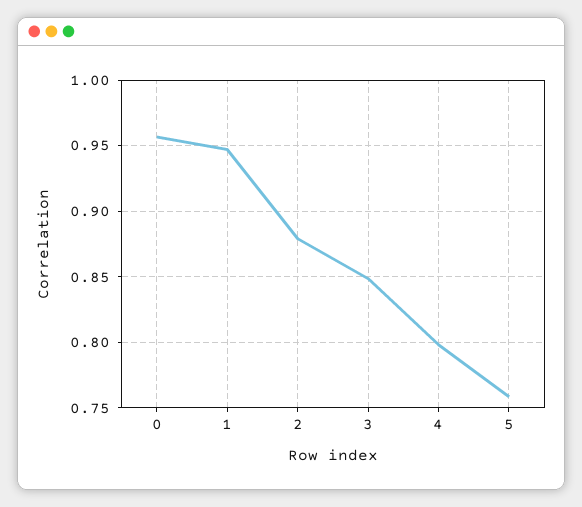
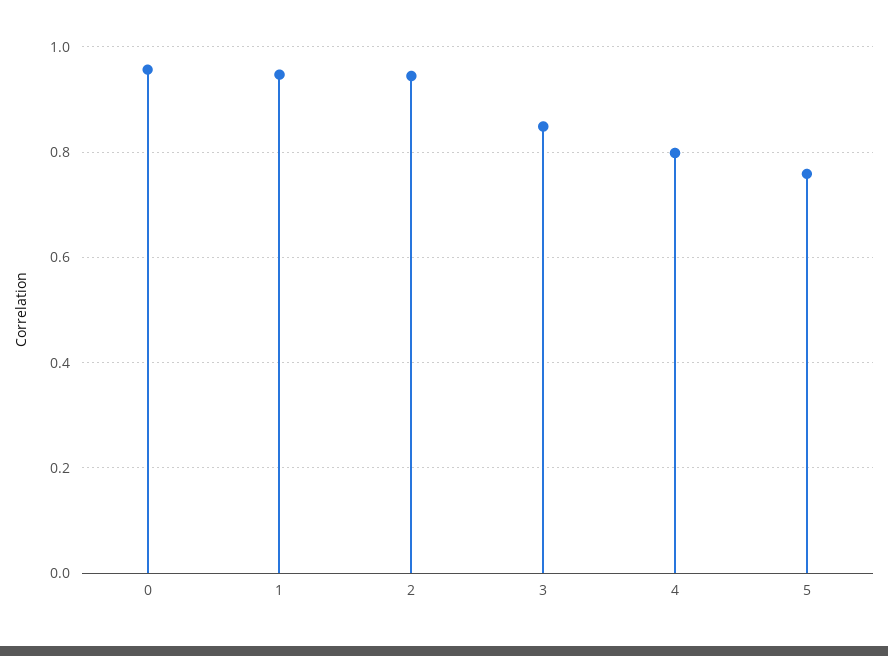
2: 0.88 -> 0.94

